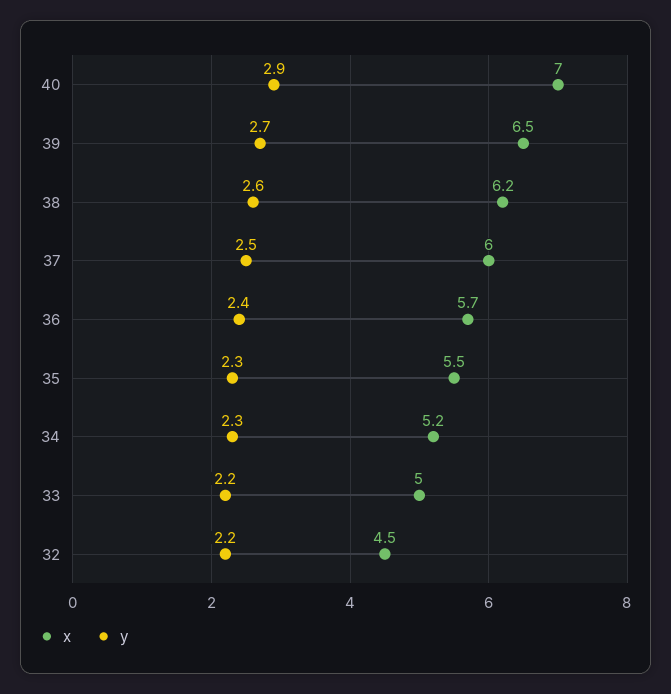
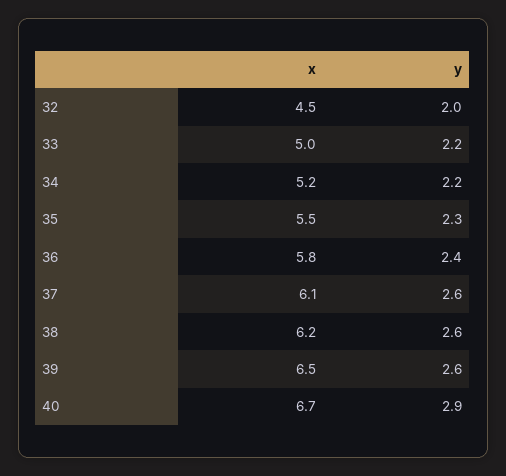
x, 40: 7 -> 6.7
y, 39: 2.7 -> 2.6
x, 37: 6 -> 6.1
y, 37: 2.5 -> 2.6
x, 36: 5.7 -> 5.8
y, 34: 2.3 -> 2.2
y, 32: 2.2 -> 2

